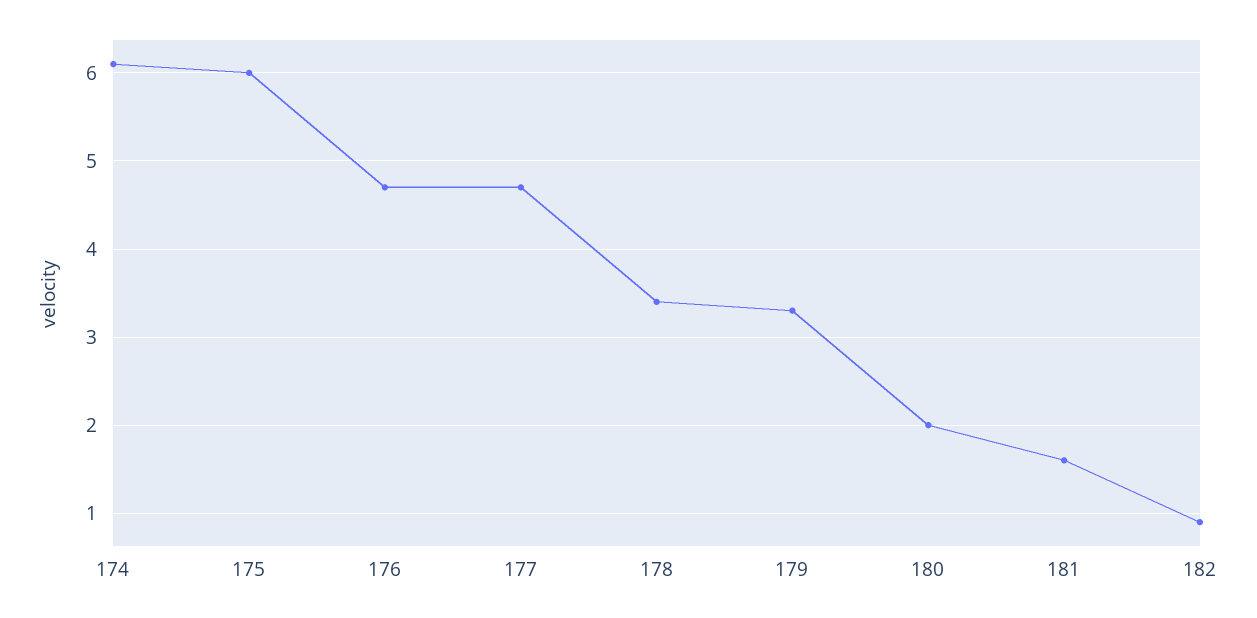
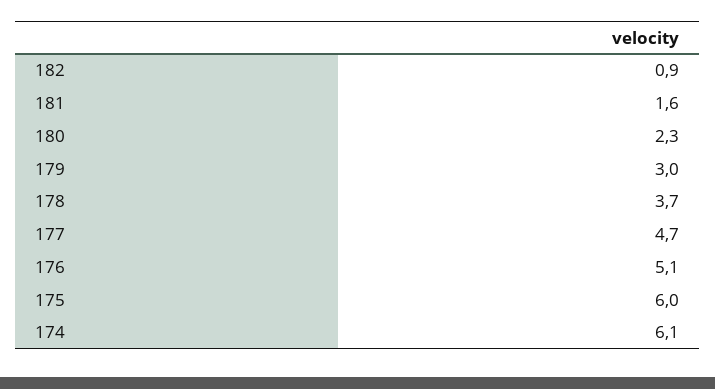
176: 4.7 -> 5.1
178: 3.4 -> 3.7
179: 3.3 -> 3
180: 2 -> 2.3

